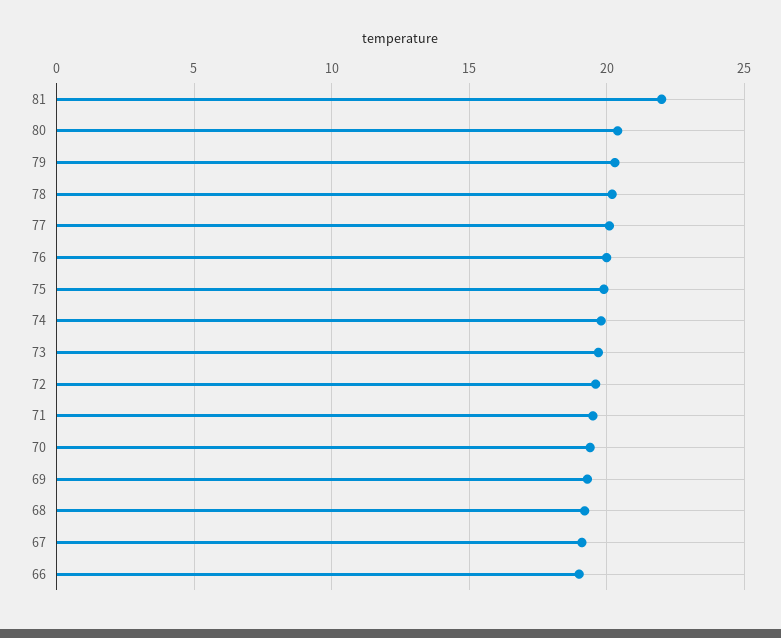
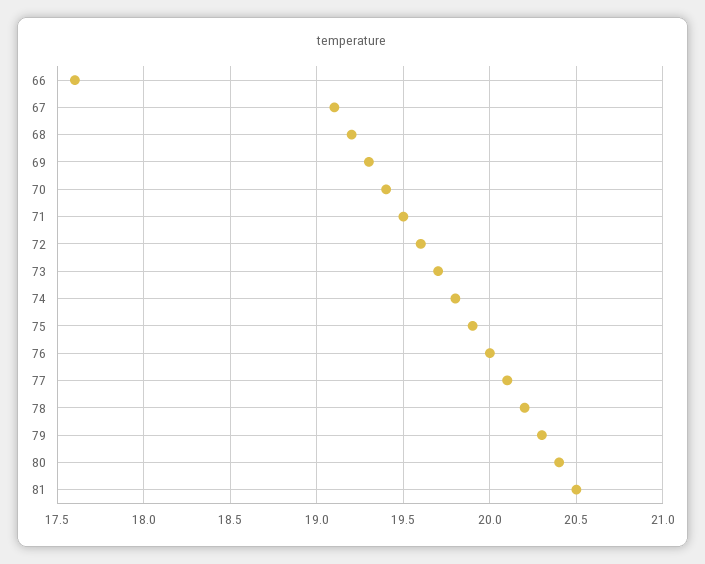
81: 22 -> 20.5
66: 19 -> 17.6

